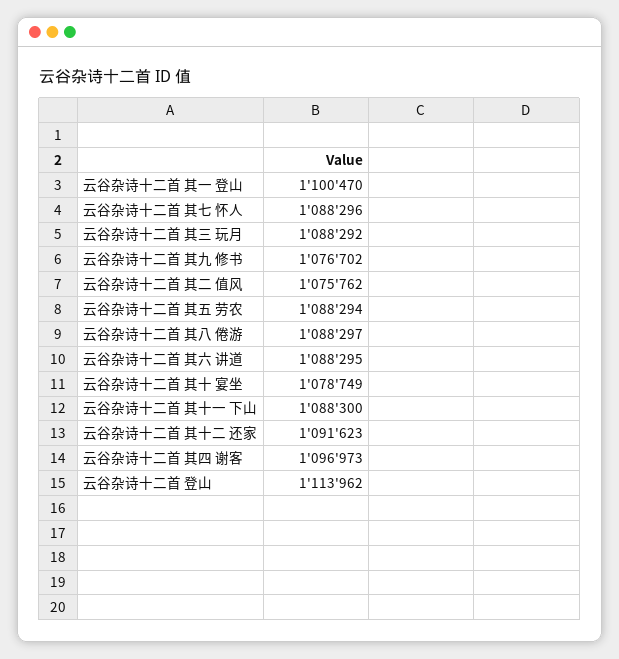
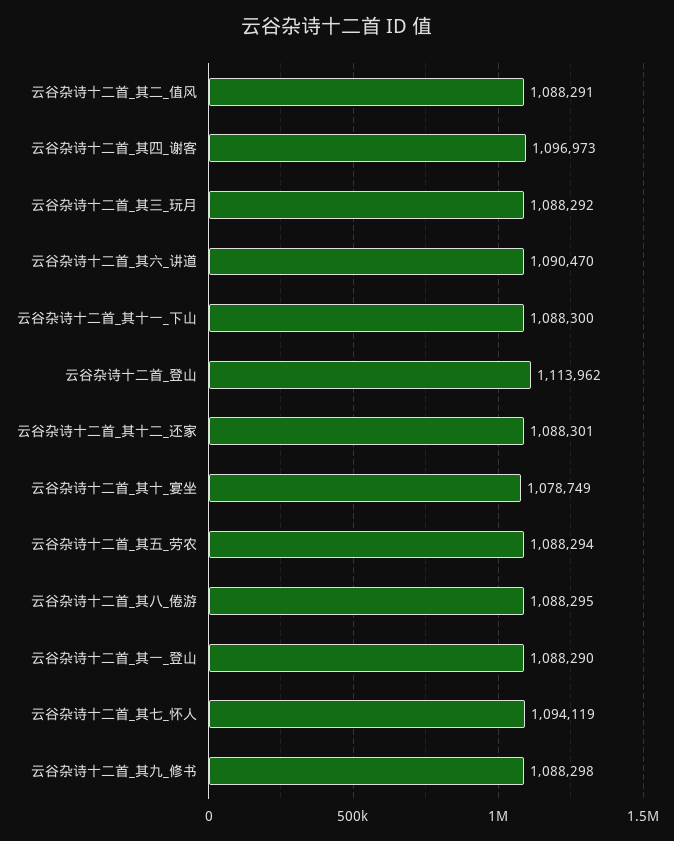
云谷杂诗十二首 其一 登山: 1100470 -> 1088290
云谷杂诗十二首 其七 怀人: 1088296 -> 1094119
云谷杂诗十二首 其九 修书: 1076702 -> 1088298
云谷杂诗十二首 其二 值风: 1075762 -> 1088291
云谷杂诗十二首 其八 倦游: 1088297 -> 1088295
云谷杂诗十二首 其六 讲道: 1088295 -> 1090470
云谷杂诗十二首 其十二 还家: 1091623 -> 1088301

